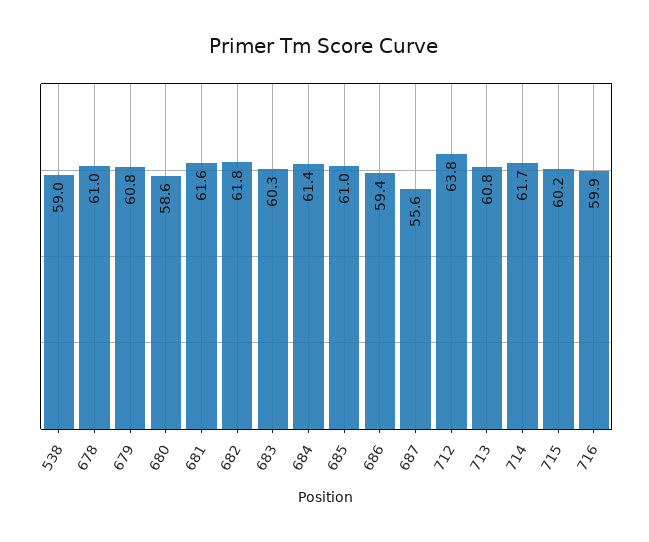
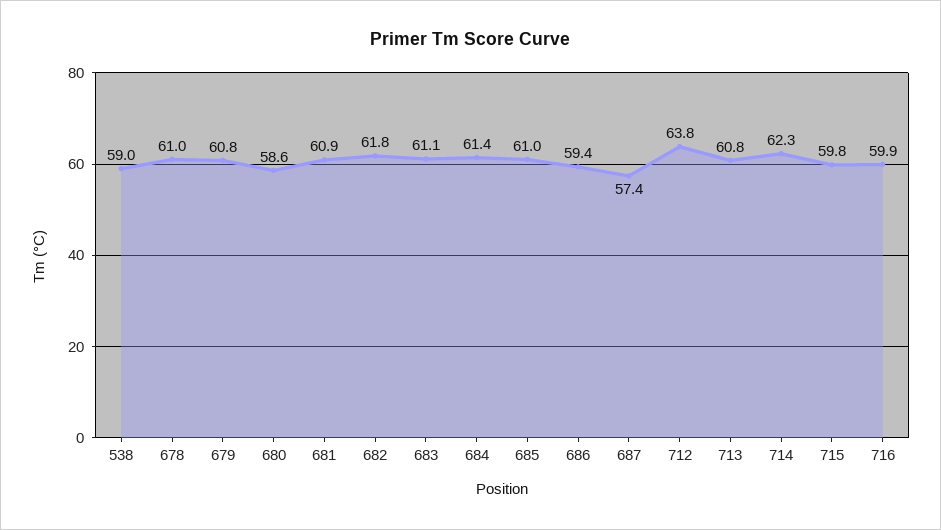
681: 61.6 -> 60.9
683: 60.3 -> 61.1
687: 55.6 -> 57.4
714: 61.7 -> 62.3
715: 60.2 -> 59.8

